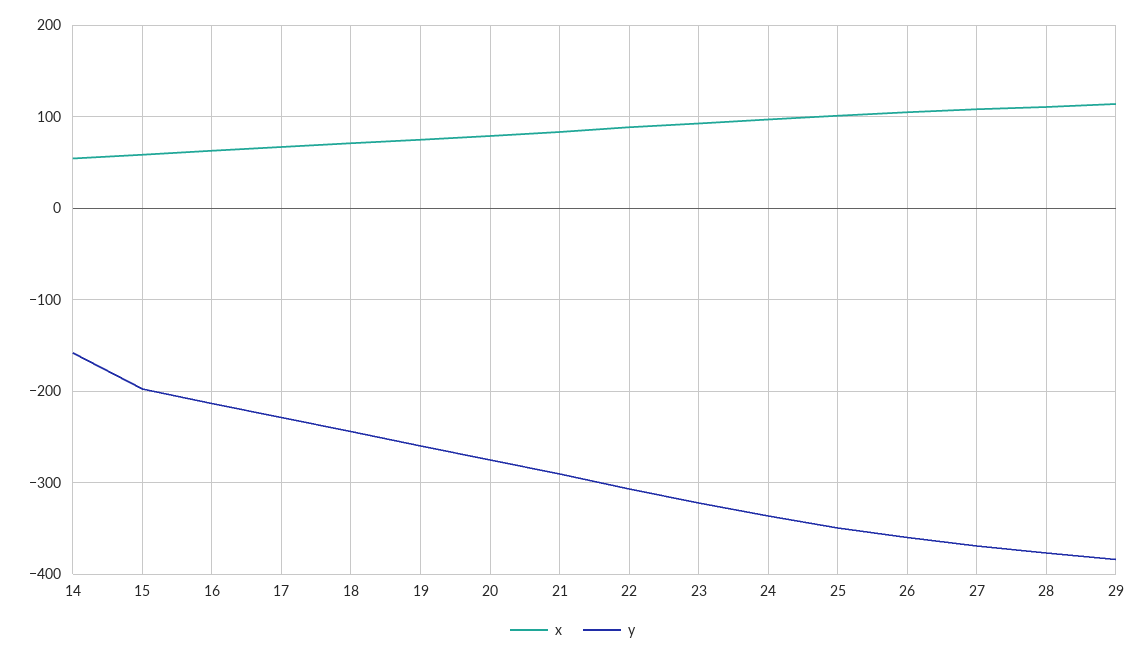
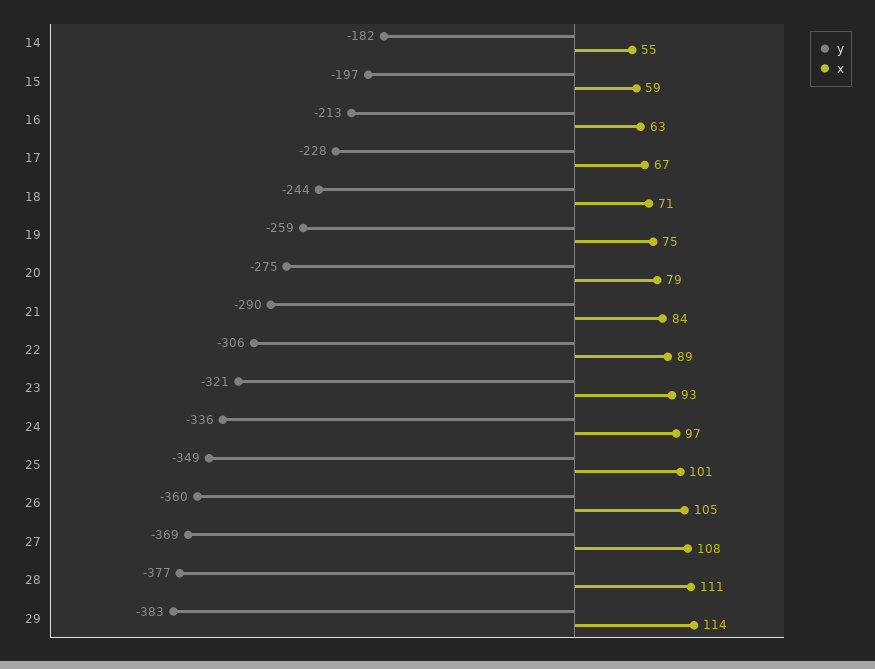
y, 14: -160 -> -182

